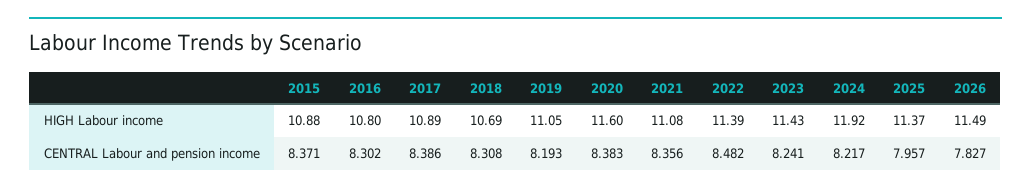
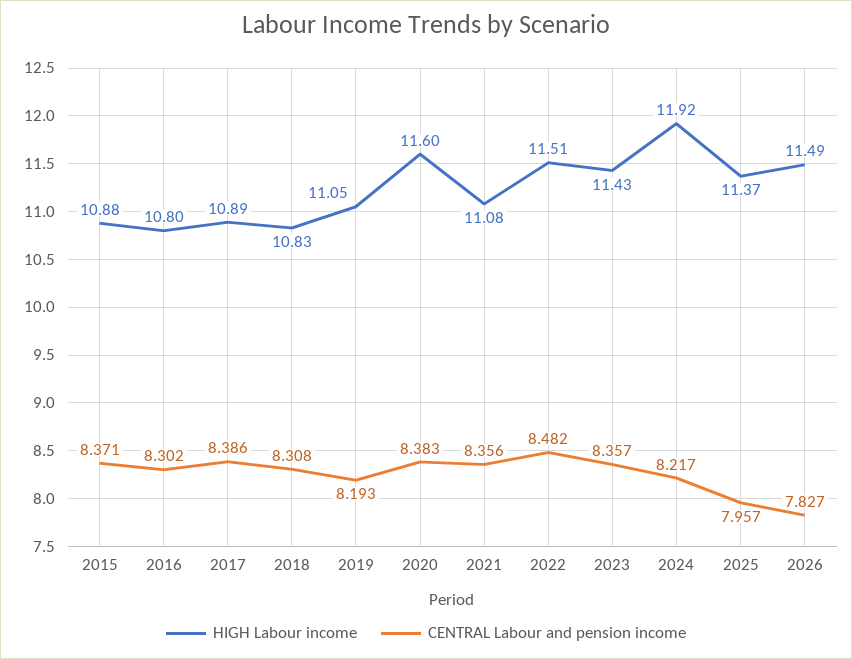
HIGH Labour income, 2018: 10.69 -> 10.83
HIGH Labour income, 2022: 11.39 -> 11.51
CENTRAL Labour and pension income, 2023: 8.241 -> 8.357

